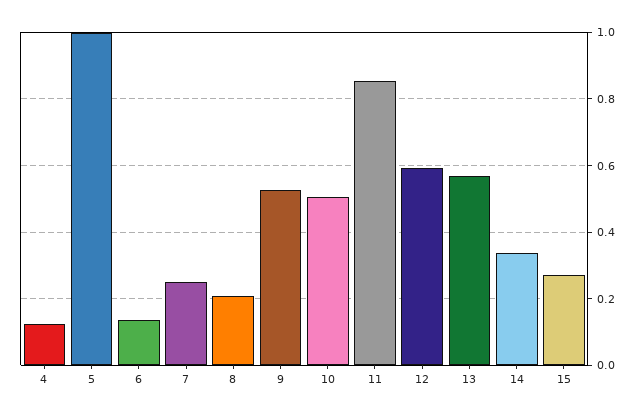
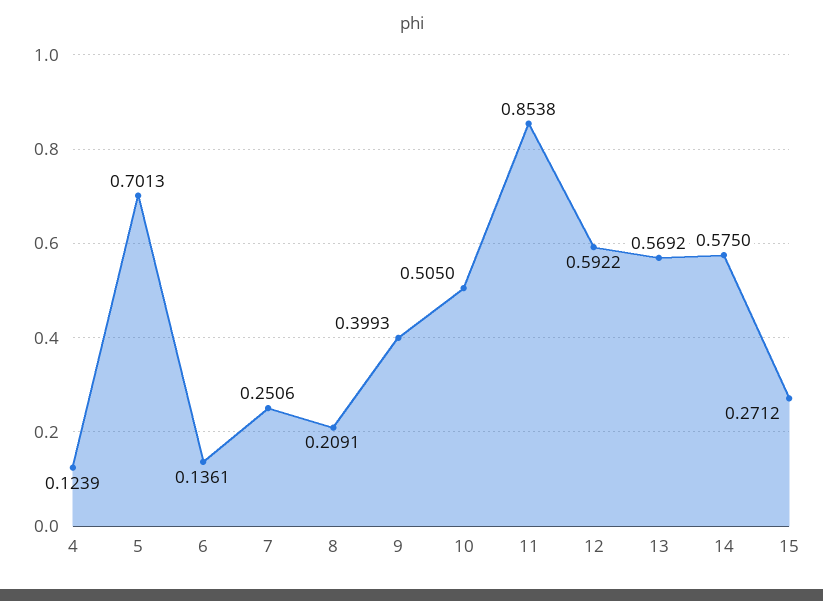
5: 1 -> 0.7013
9: 0.52 -> 0.3993
14: 0.34 -> 0.575

